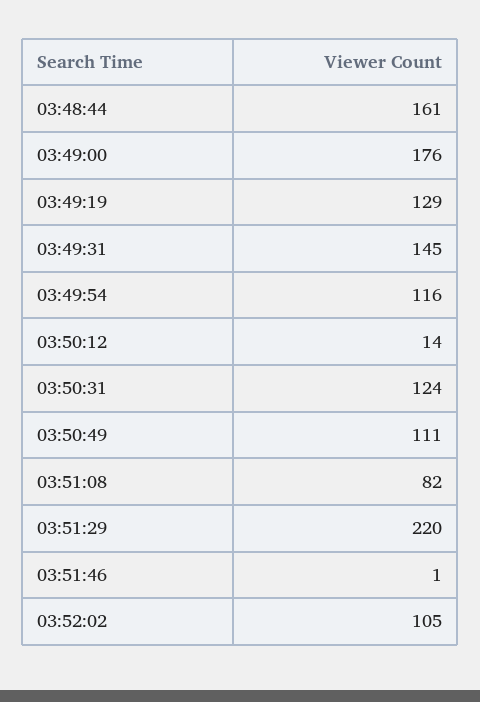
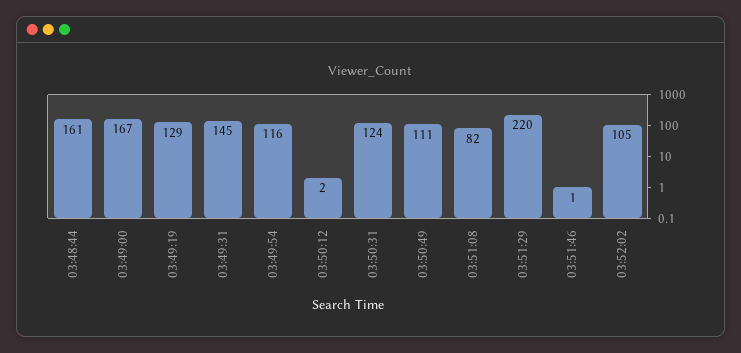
03:49:00: 176 -> 167
03:50:12: 14 -> 2

